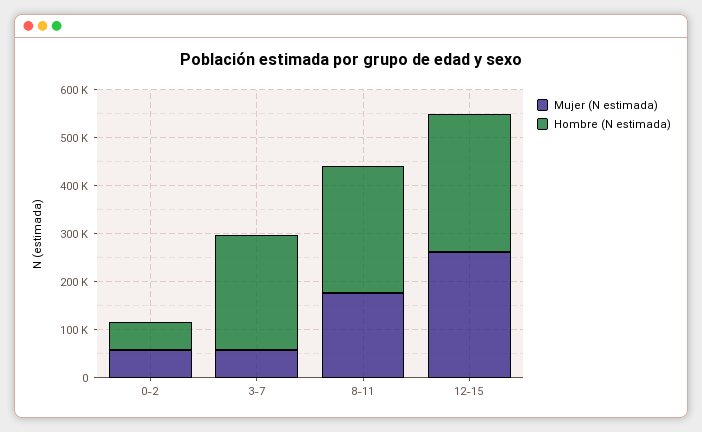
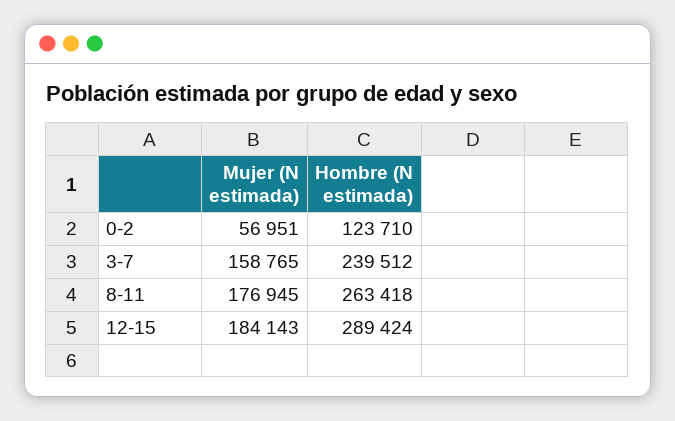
Hombre (N estimada), 0-2: 60000 -> 123710
Mujer (N estimada), 3-7: 60000 -> 158765
Mujer (N estimada), 12-15: 260000 -> 184143

